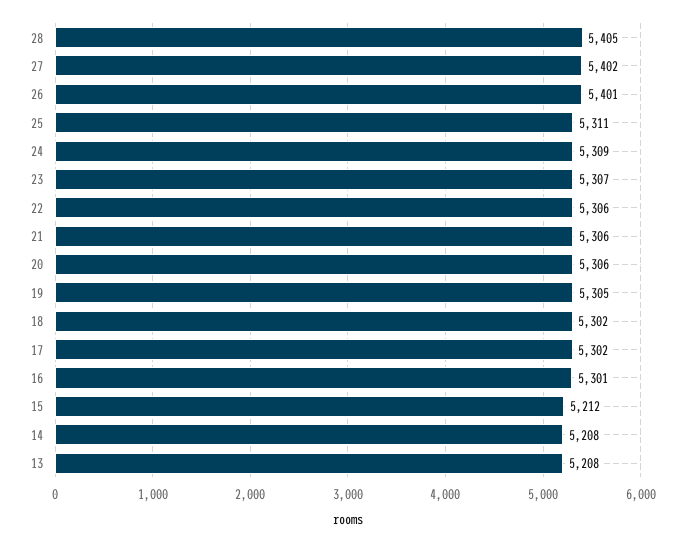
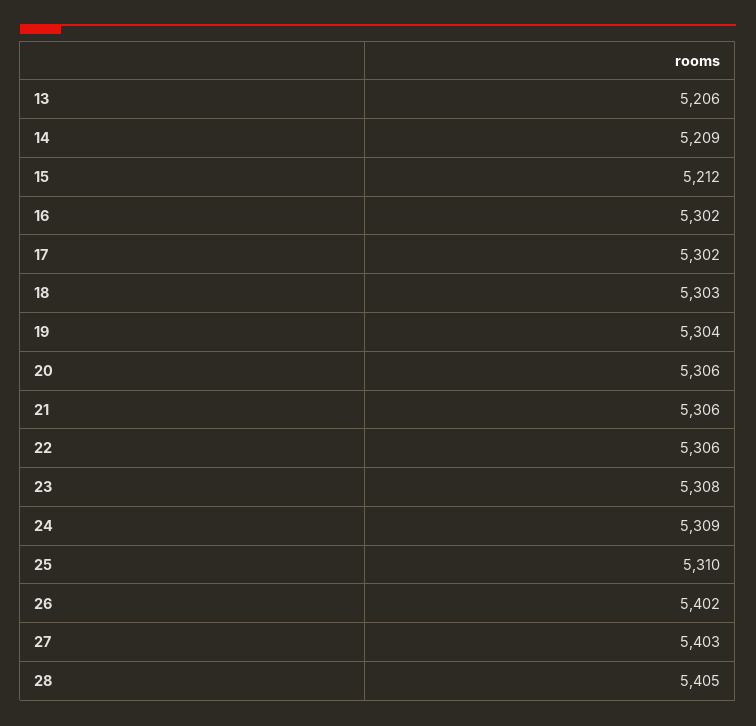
27: 5402 -> 5403
26: 5401 -> 5402
25: 5311 -> 5310
23: 5307 -> 5308
19: 5305 -> 5304
18: 5302 -> 5303
16: 5301 -> 5302
14: 5208 -> 5209
13: 5208 -> 5206

